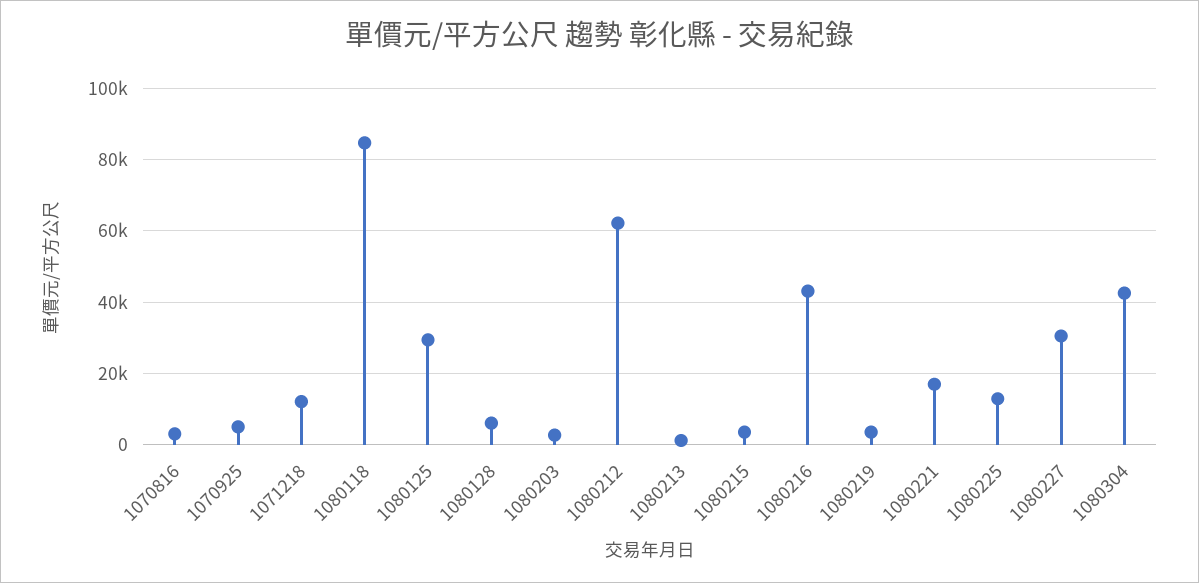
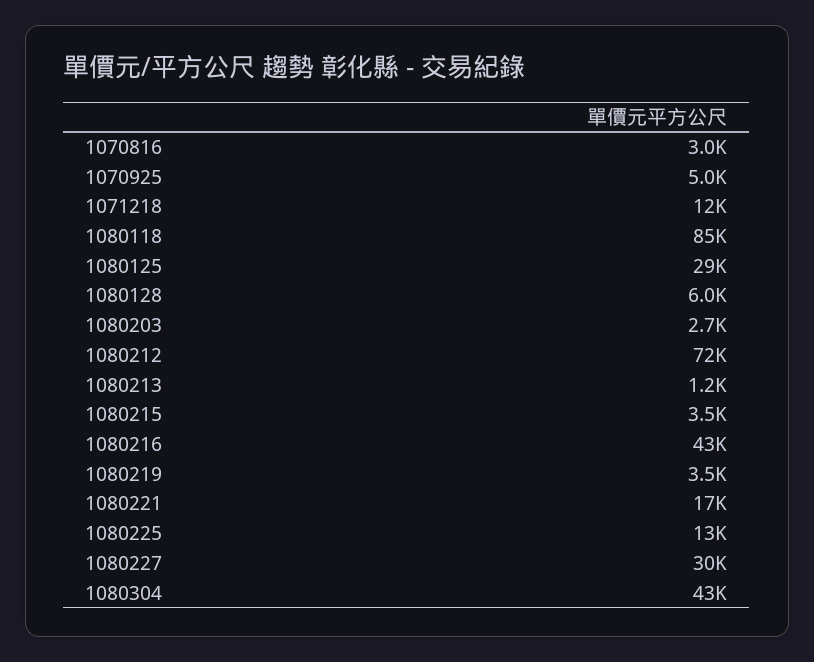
1080212: 62000 -> 72000

